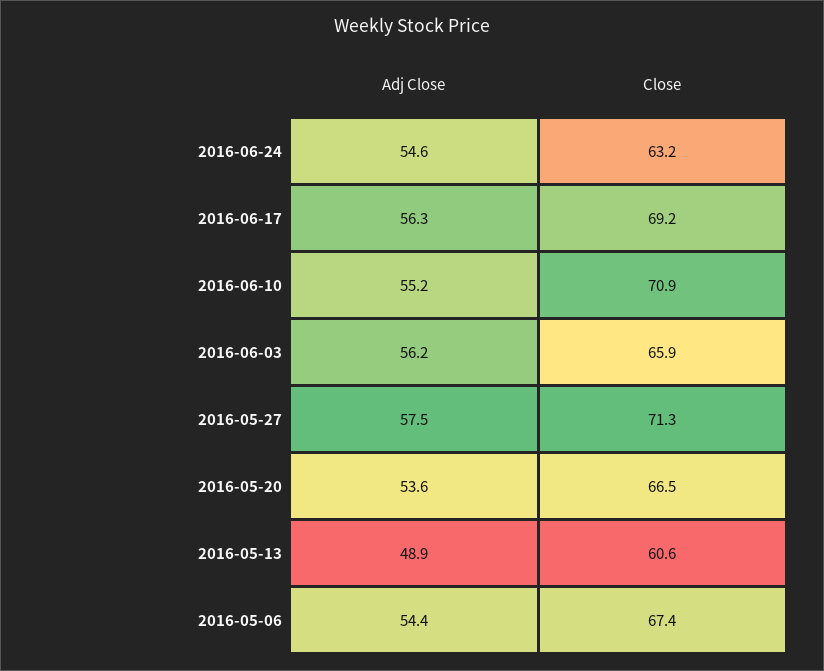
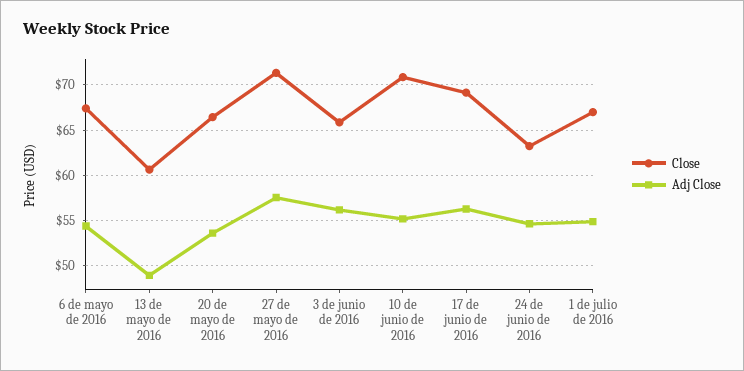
Close, 1 de julio de 2016: none -> 67
Adj Close, 1 de julio de 2016: none -> 55

